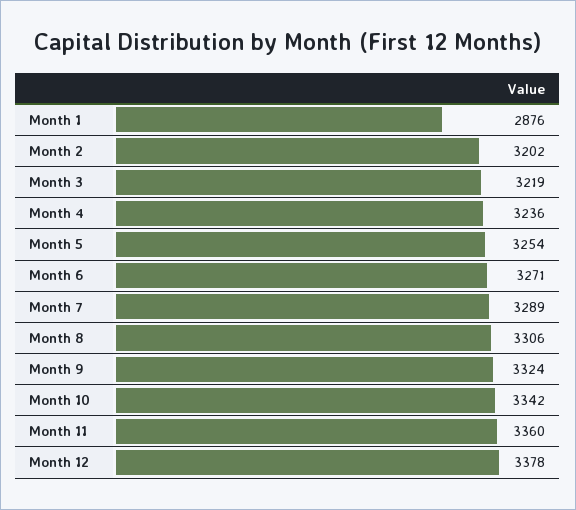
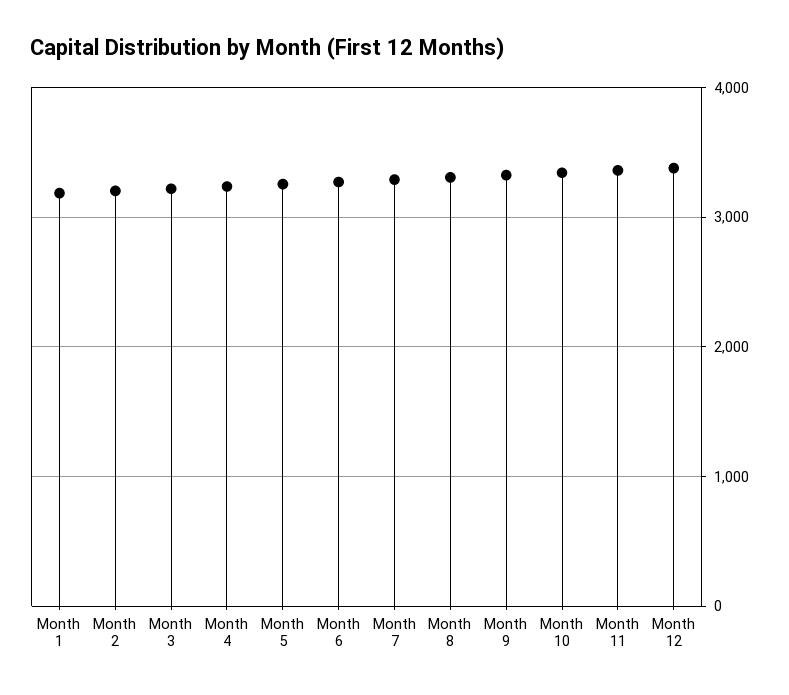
Month 1: 2876 -> 3200

